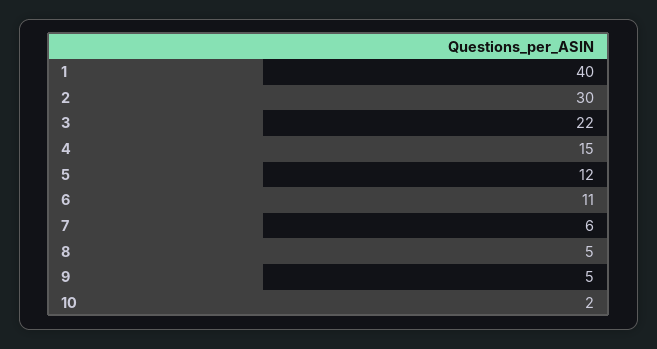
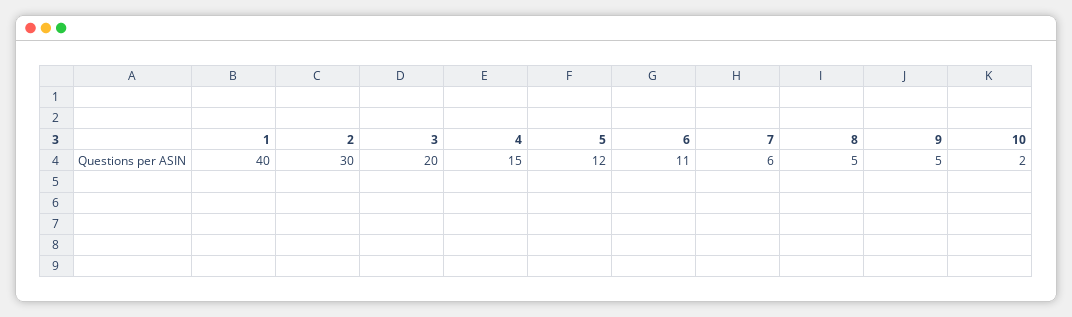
3: 22 -> 20

